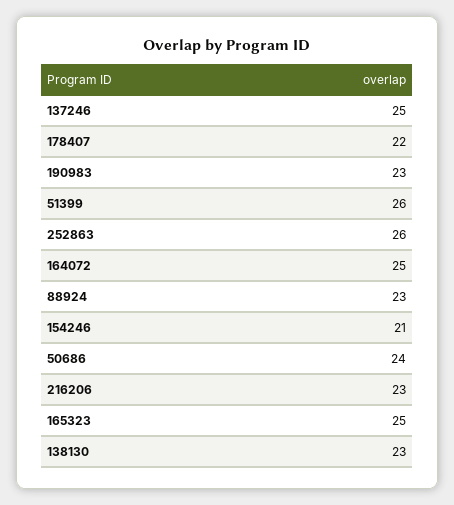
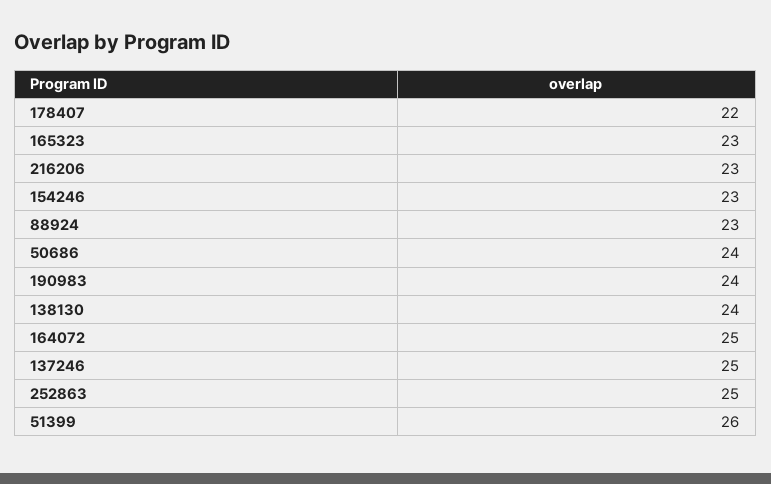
190983: 23 -> 24
252863: 26 -> 25
154246: 21 -> 23
165323: 25 -> 23
138130: 23 -> 24

